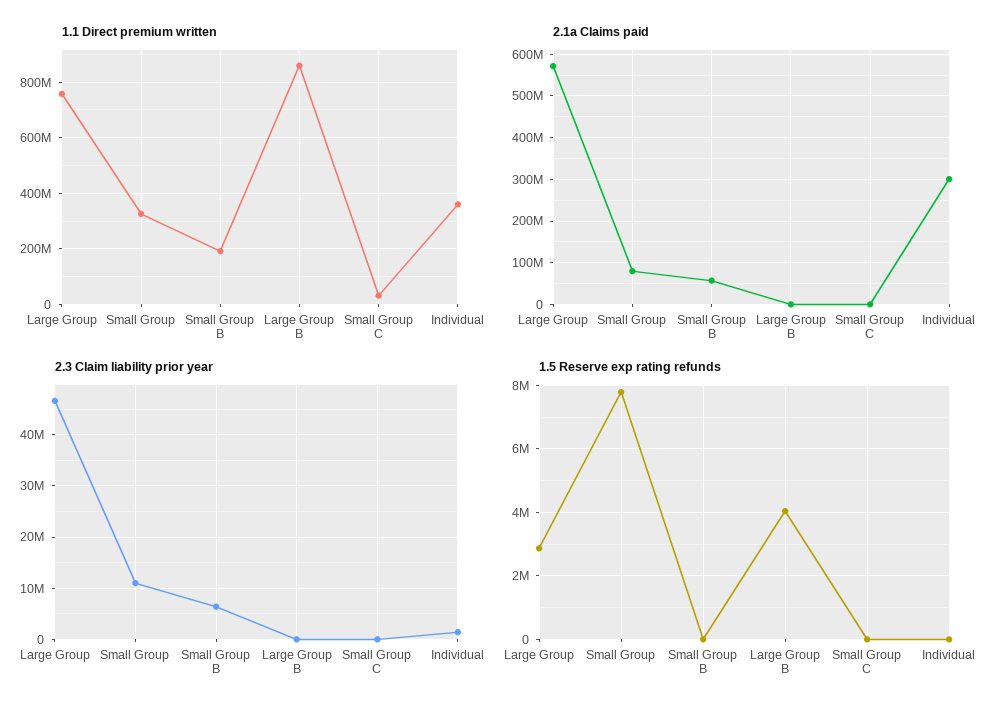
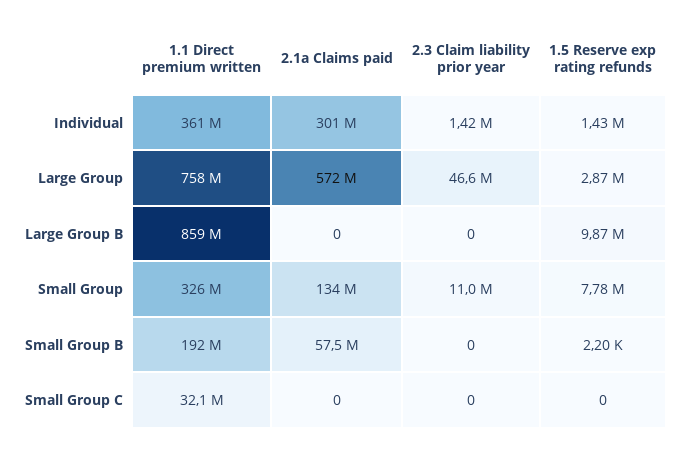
2.1a Claims paid, Small Group: 80000000 -> 134000000
2.3 Claim liability prior year, Small Group B: 6000000 -> 0
1.5 Reserve exp rating refunds, Large Group B: 4000000 -> 9870000
1.5 Reserve exp rating refunds, Individual: 0 -> 1430000

